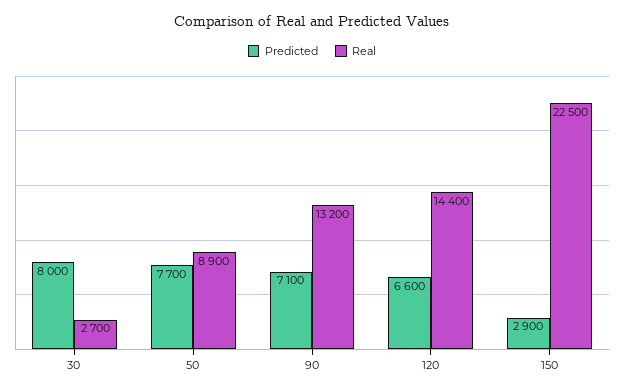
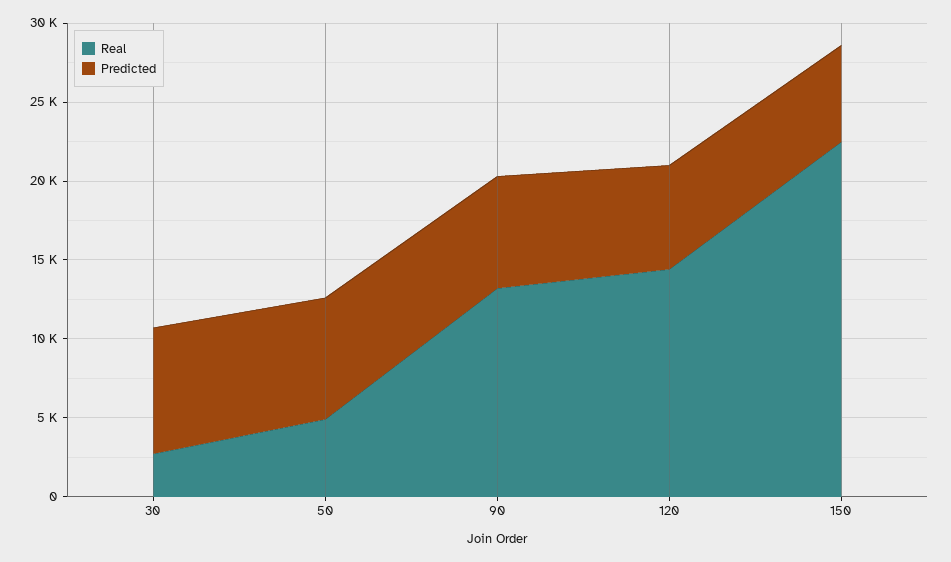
Real, 50: 8900 -> 5000
Predicted, 150: 2900 -> 6000

